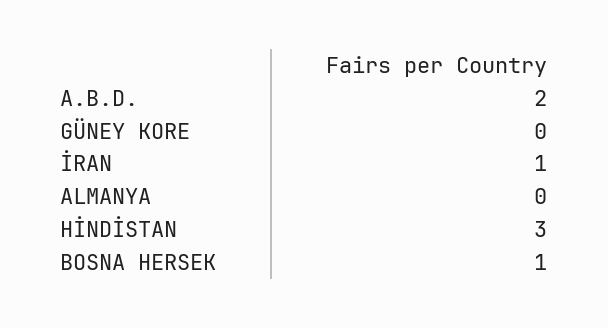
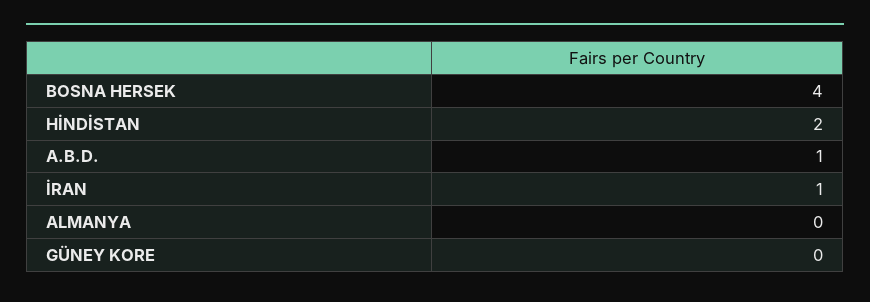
A.B.D.: 2 -> 1
HİNDİSTAN: 3 -> 2
BOSNA HERSEK: 1 -> 4

